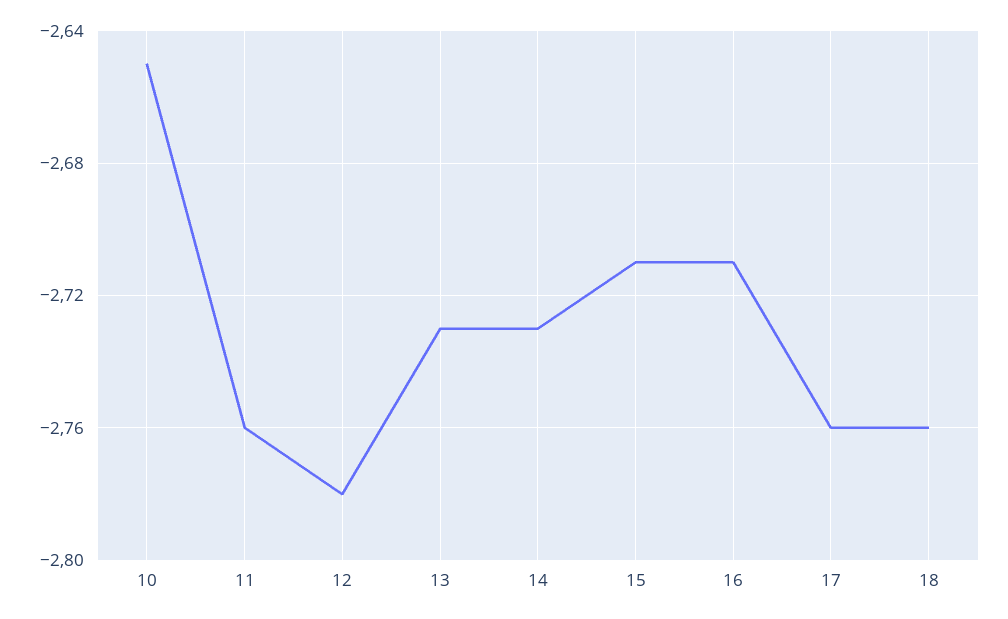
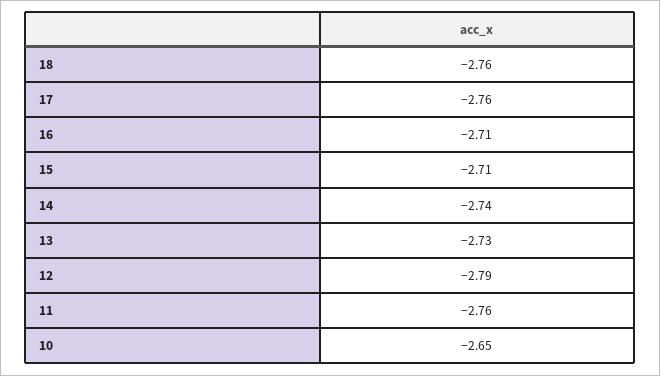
12: -2.78 -> -2.79
14: -2.73 -> -2.74

